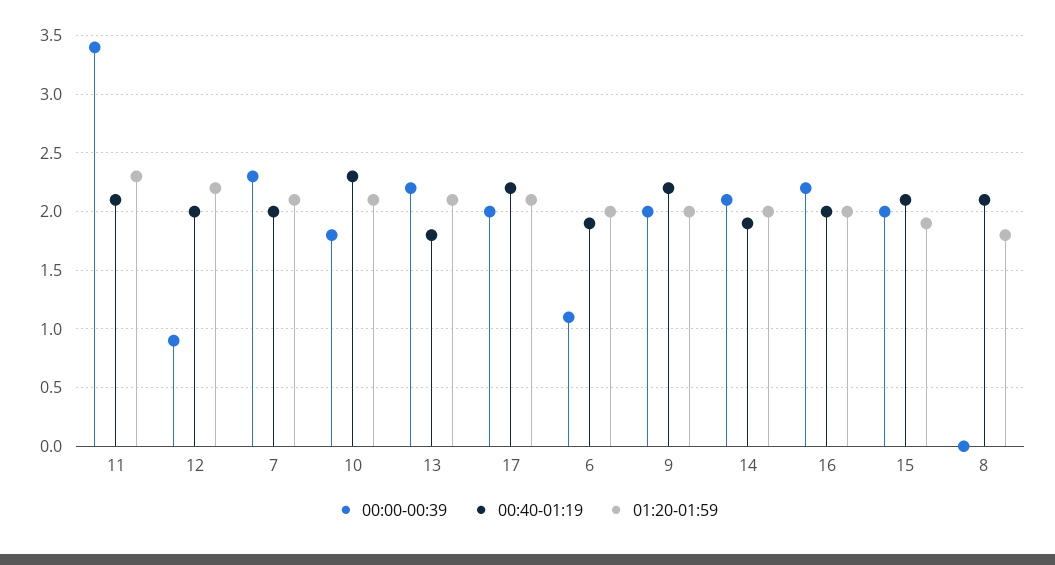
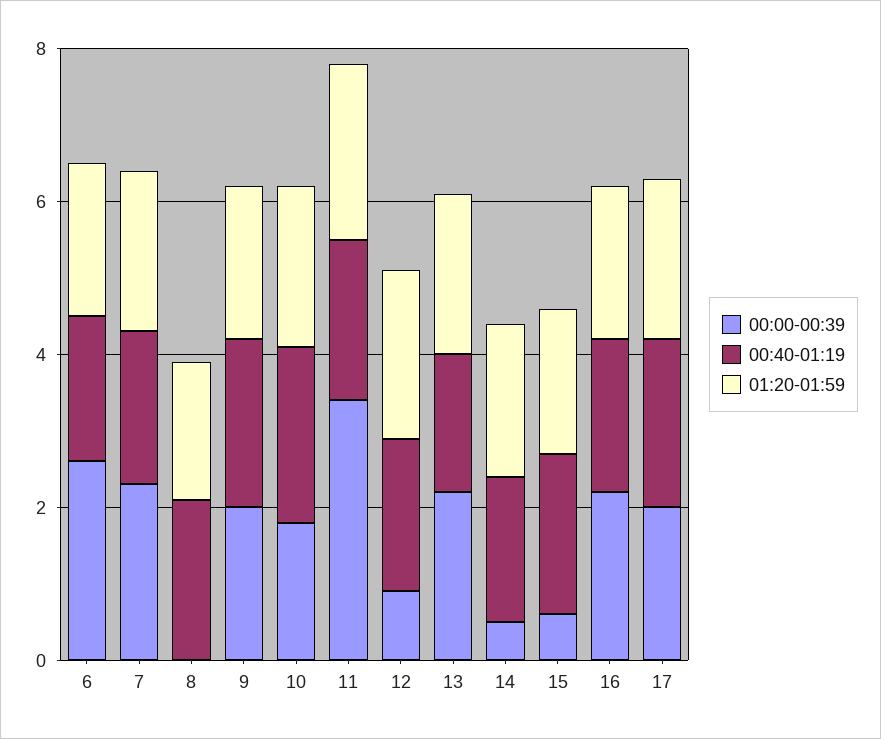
00:00-00:39, 6: 1.1 -> 2.5
00:00-00:39, 14: 2.1 -> 0.5
00:00-00:39, 15: 2 -> 0.5

